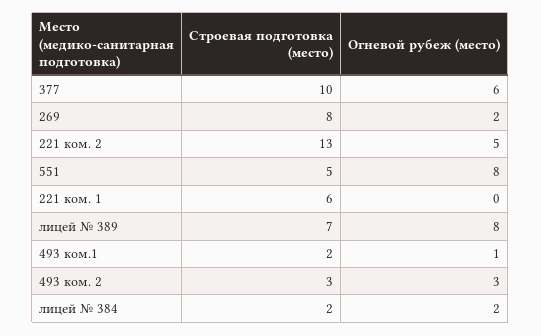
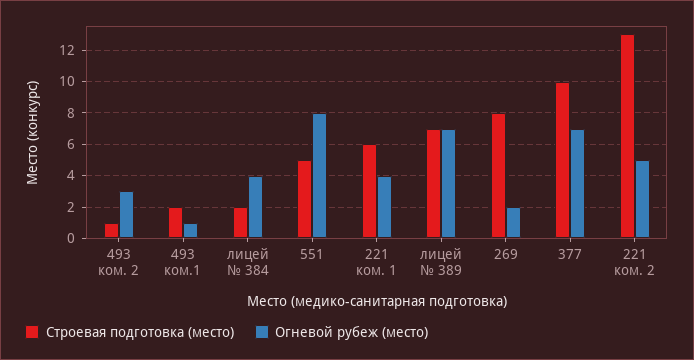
Огневой рубеж (место), 377: 6 -> 7
Огневой рубеж (место), 221 ком. 1: 0 -> 4
Огневой рубеж (место), лицей № 389: 8 -> 7
Строевая подготовка (место), 493 ком. 2: 3 -> 1
Огневой рубеж (место), лицей № 384: 2 -> 4

